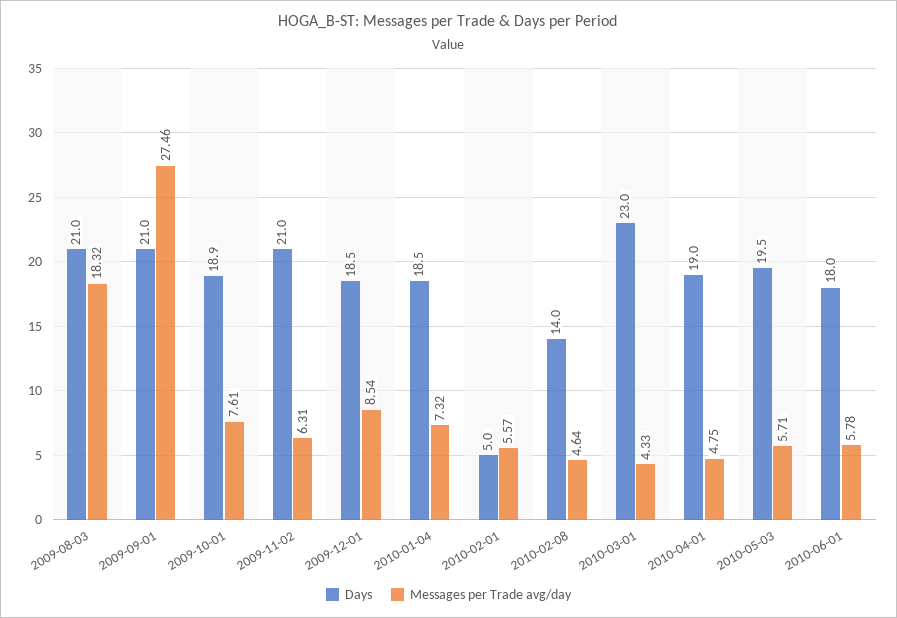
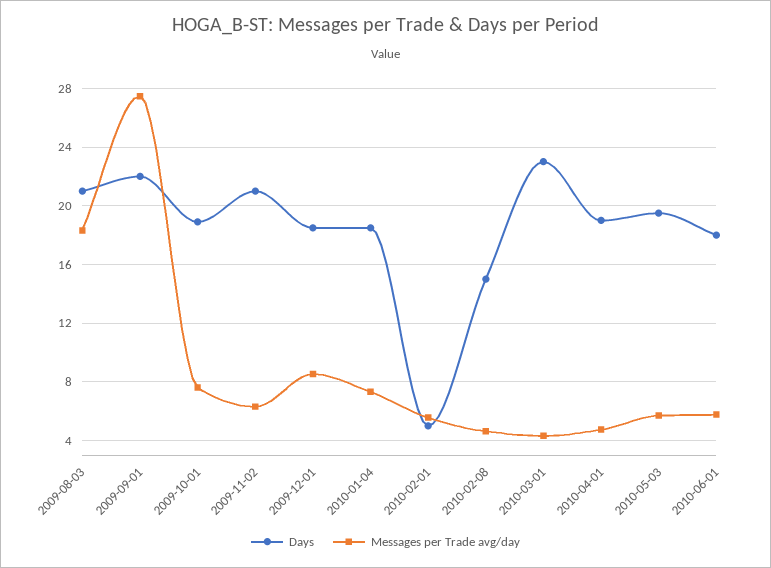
Days, 2009-09-01: 21 -> 22
Days, 2010-02-08: 14 -> 15

